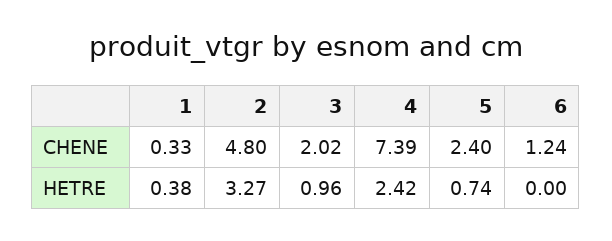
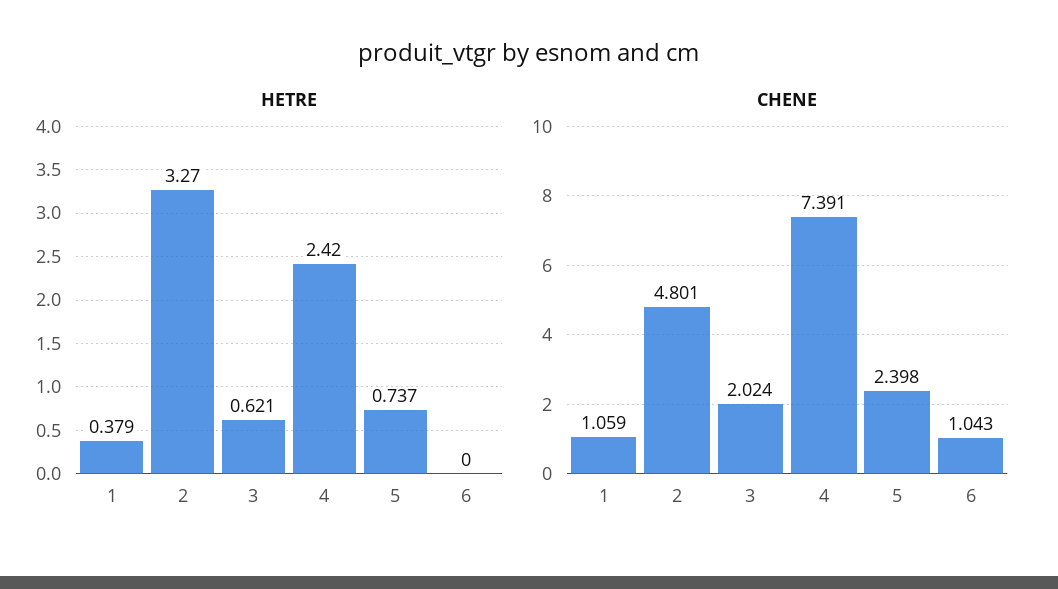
CHENE, 1: 0.33 -> 1.059
CHENE, 6: 1.24 -> 1.043
HETRE, 3: 0.96 -> 0.621

